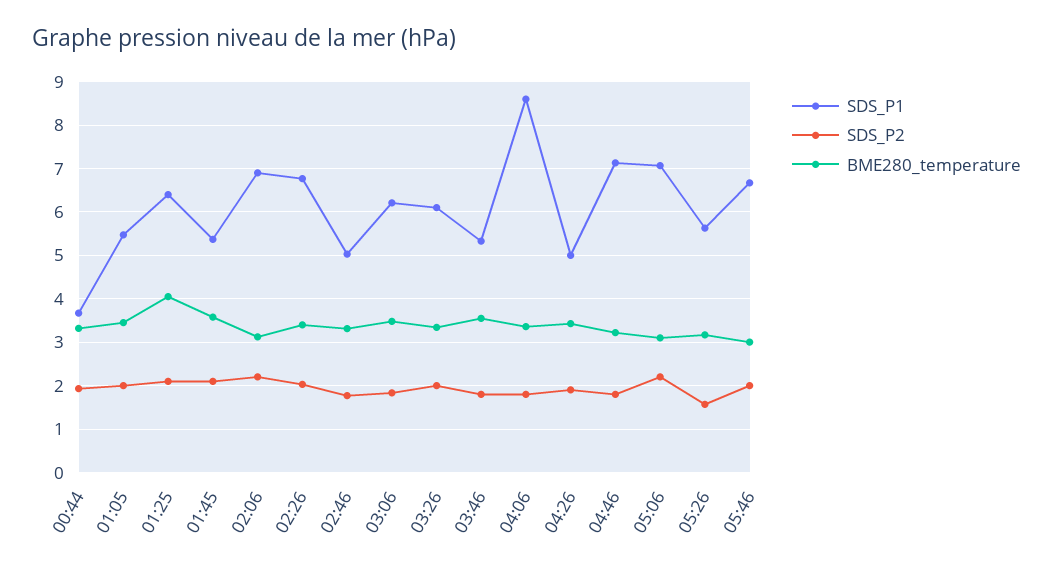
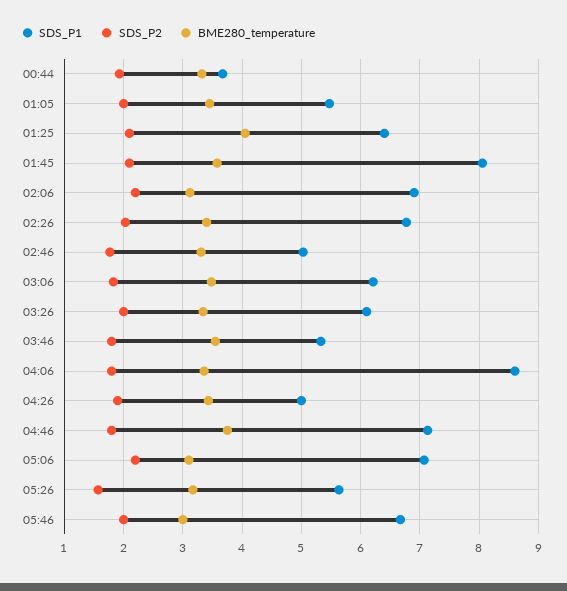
SDS_P1, 01:45: 5.4 -> 8
BME280_temperature, 04:46: 3.2 -> 3.8

